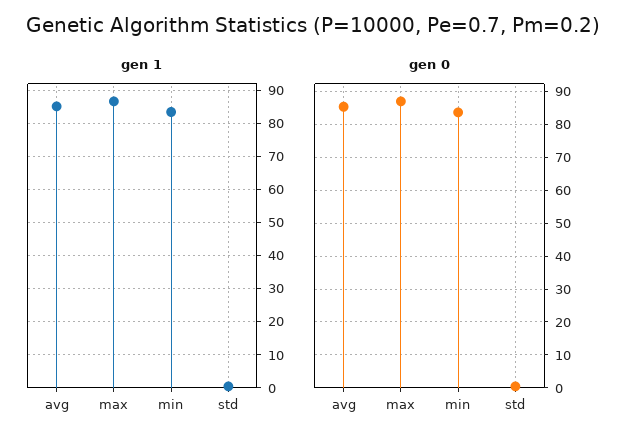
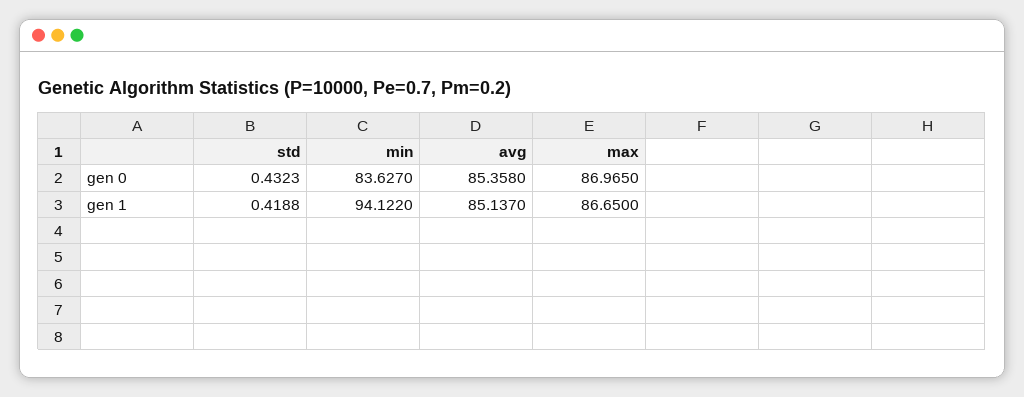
gen 1, min: 84 -> 94.122

